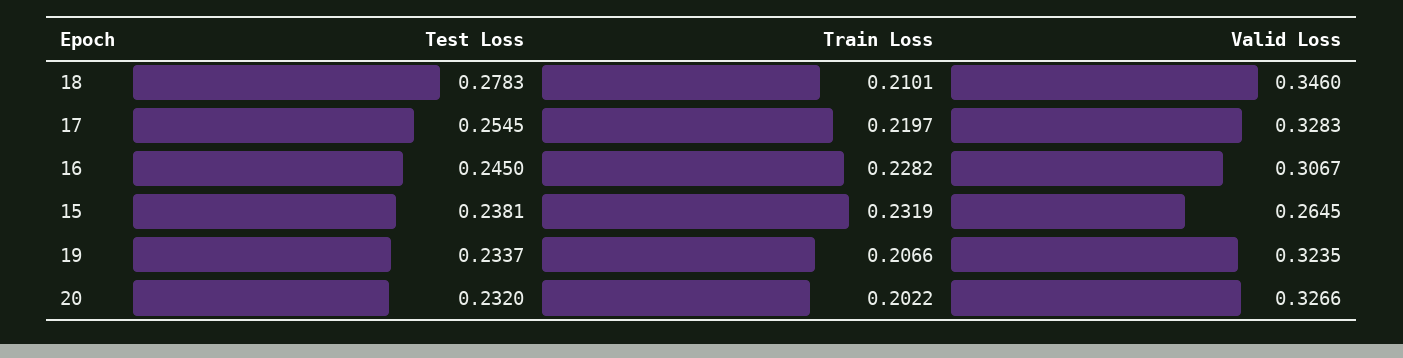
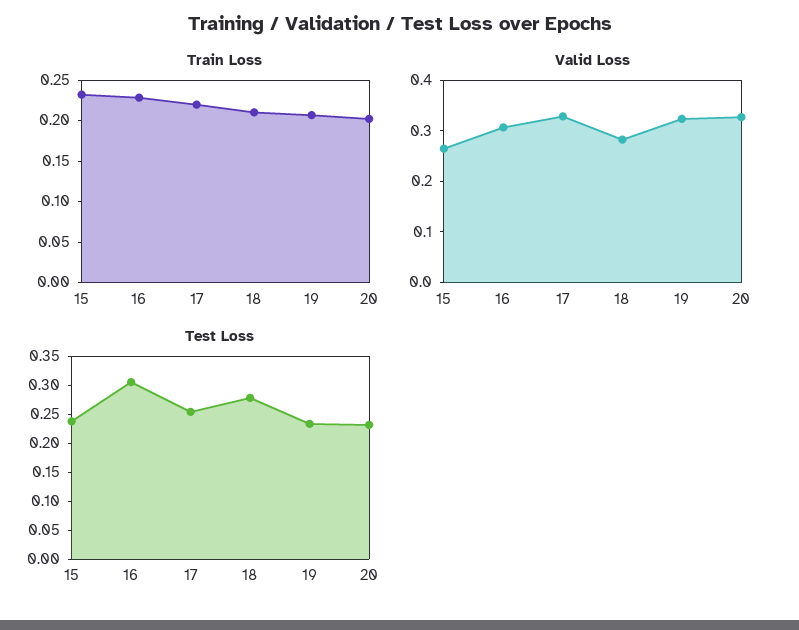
Valid Loss, 18: 0.346 -> 0.28
Test Loss, 16: 0.245 -> 0.3

